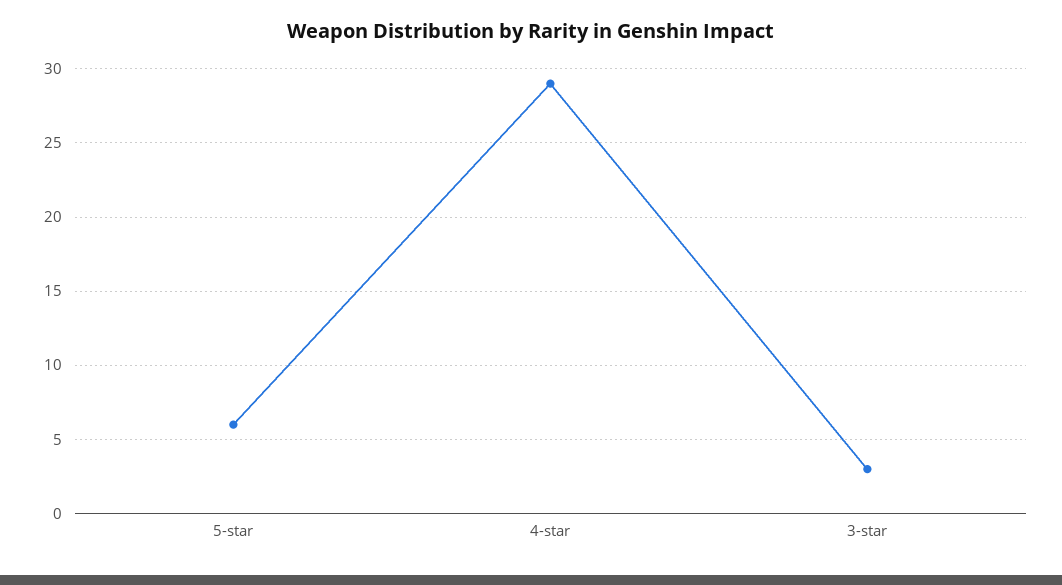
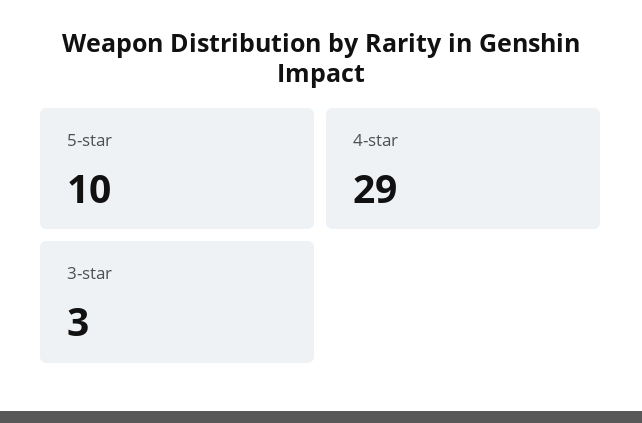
5-star: 6 -> 10

